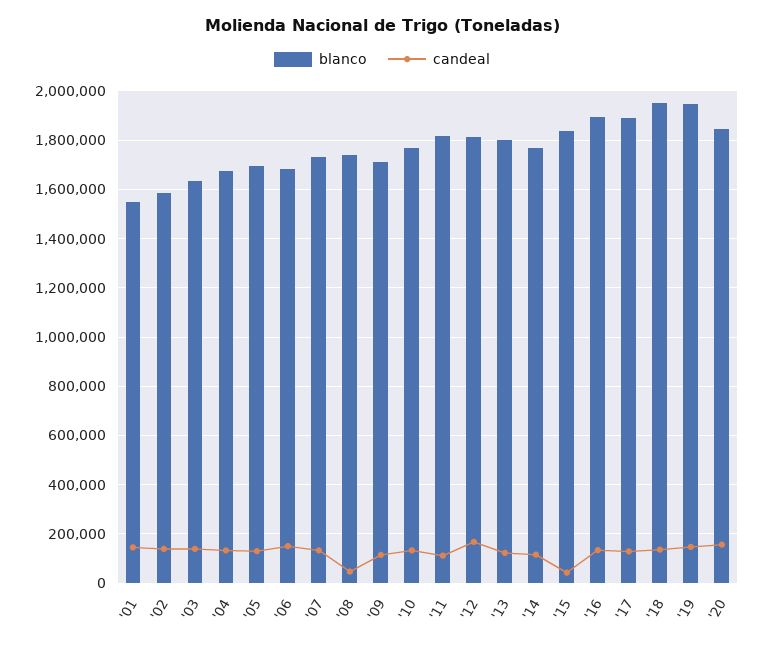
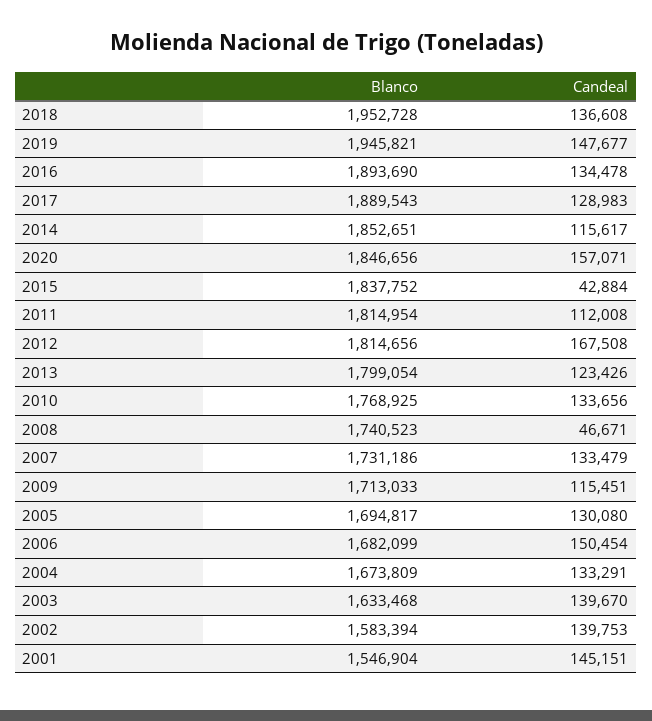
blanco, '14: 1775000 -> 1852651

